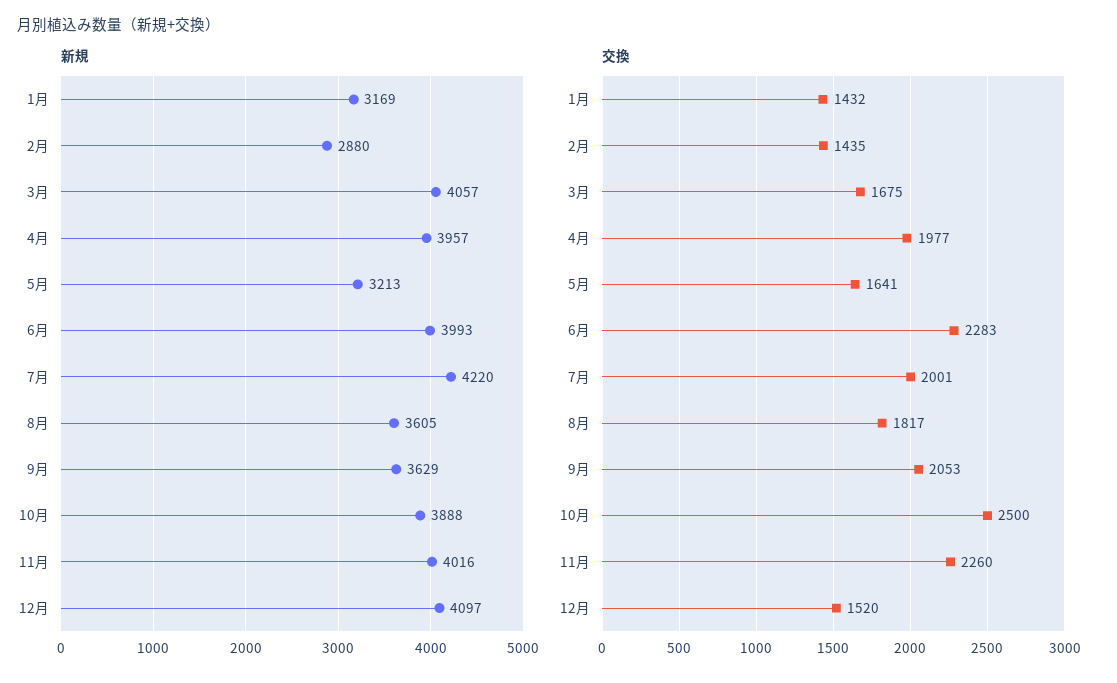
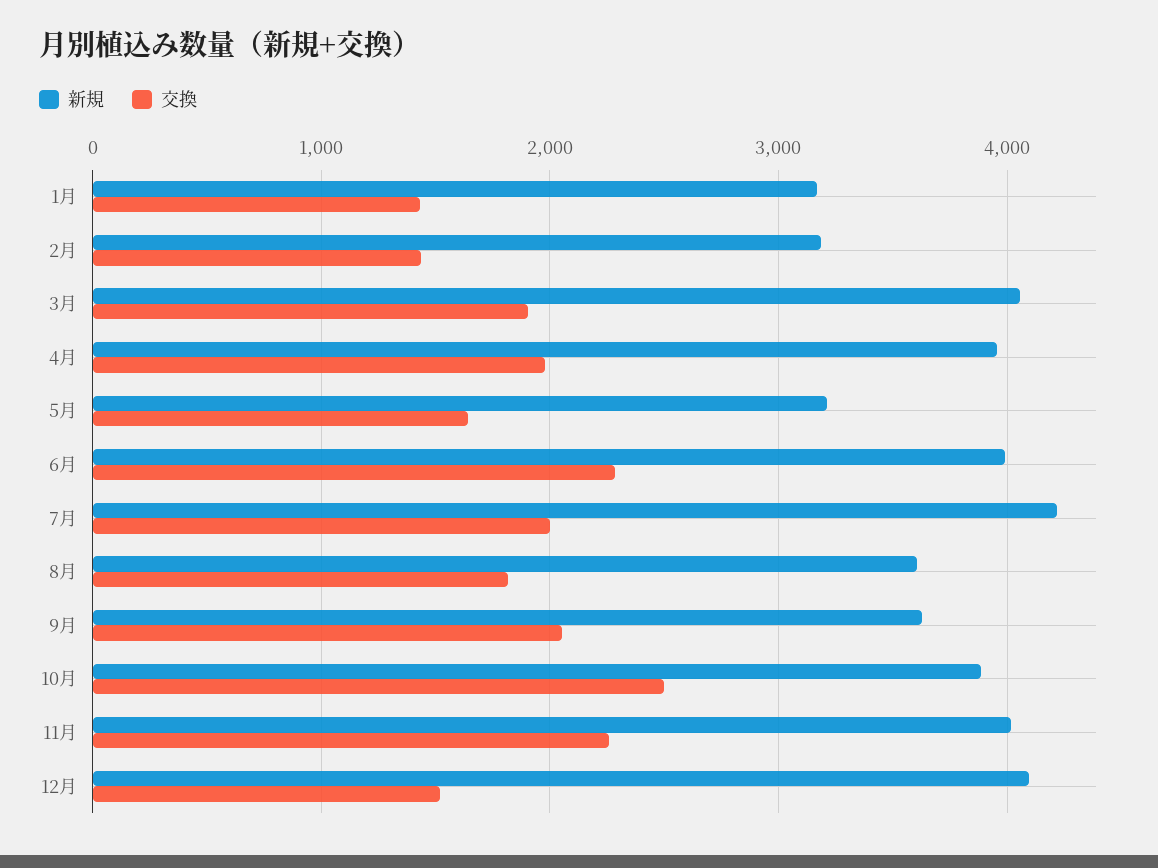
新規, 2月: 2880 -> 3200
交換, 3月: 1675 -> 1900

